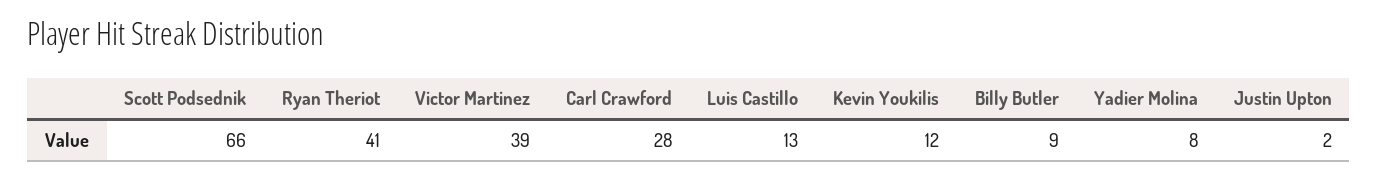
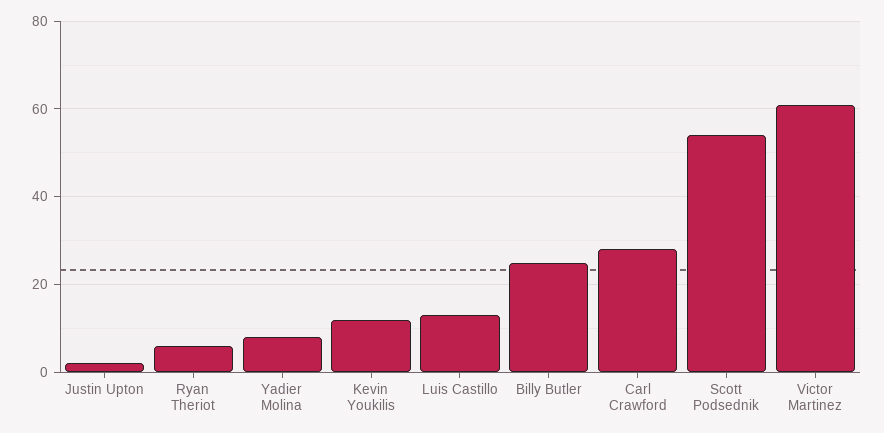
Scott Podsednik: 66 -> 55
Ryan Theriot: 41 -> 5
Victor Martinez: 39 -> 60
Billy Butler: 9 -> 25

